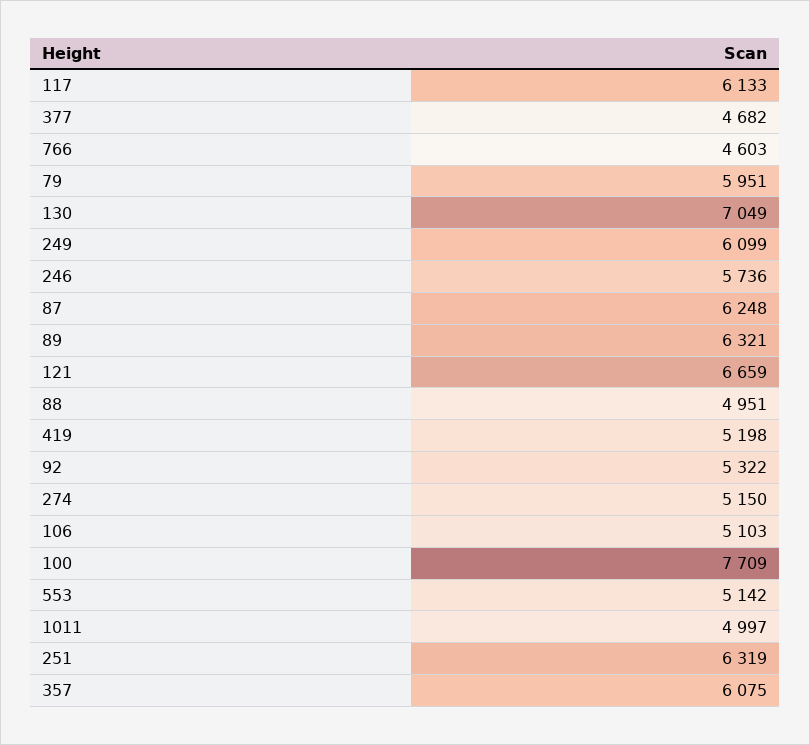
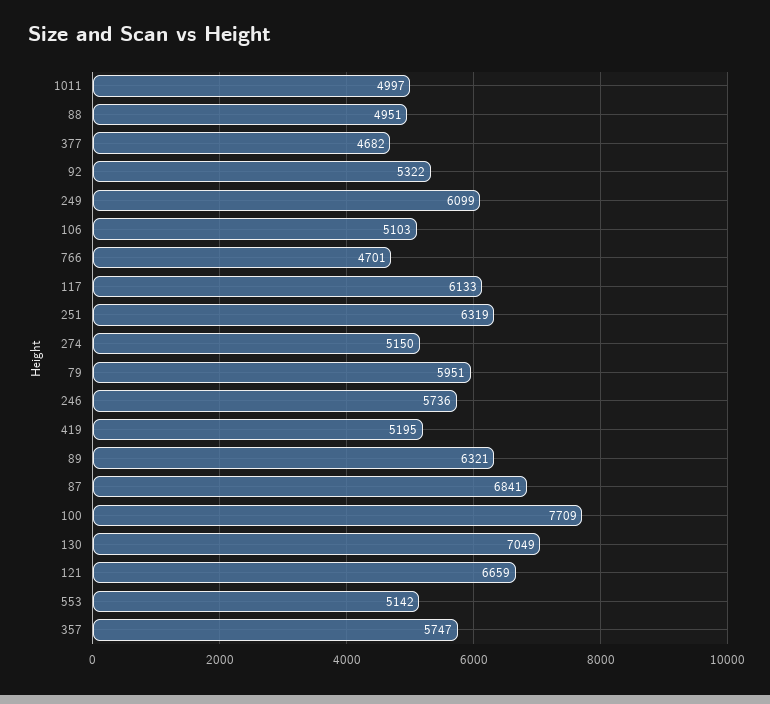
766: 4603 -> 4701
87: 6248 -> 6841
419: 5198 -> 5195
357: 6075 -> 5747

